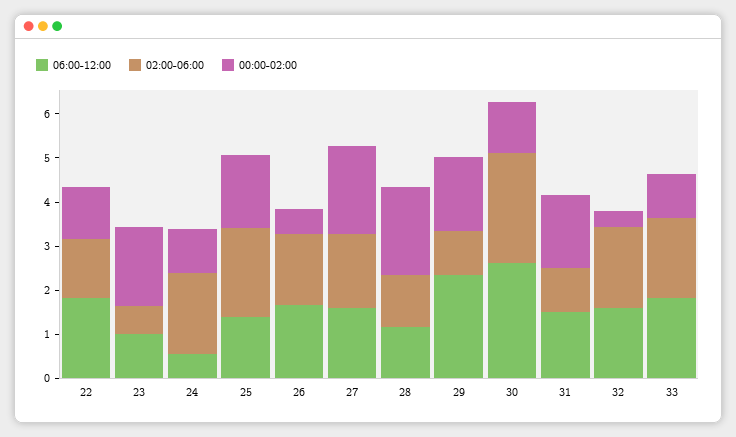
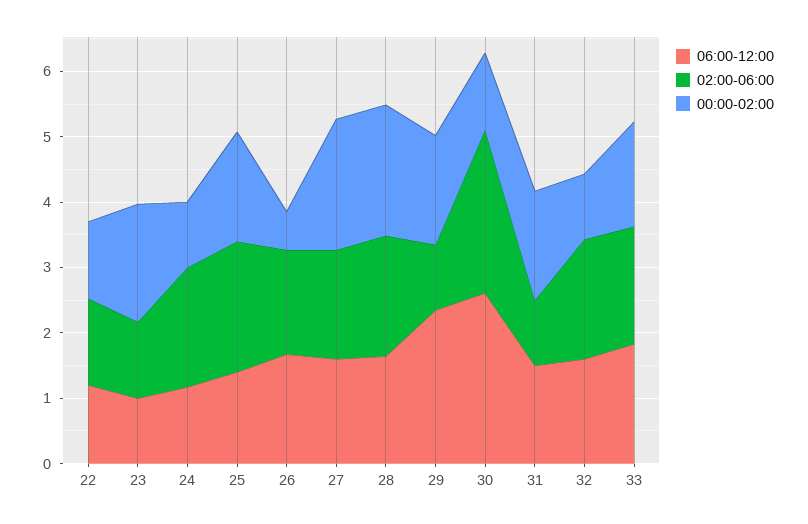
06:00-12:00, 22: 1.8 -> 1.2
02:00-06:00, 23: 0.6 -> 1.2
06:00-12:00, 24: 0.6 -> 1.2
06:00-12:00, 28: 1.2 -> 1.6
02:00-06:00, 28: 1.2 -> 1.8
00:00-02:00, 32: 0.4 -> 1
00:00-02:00, 33: 1 -> 1.6

